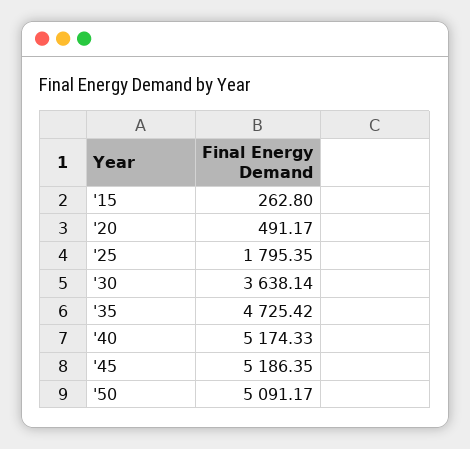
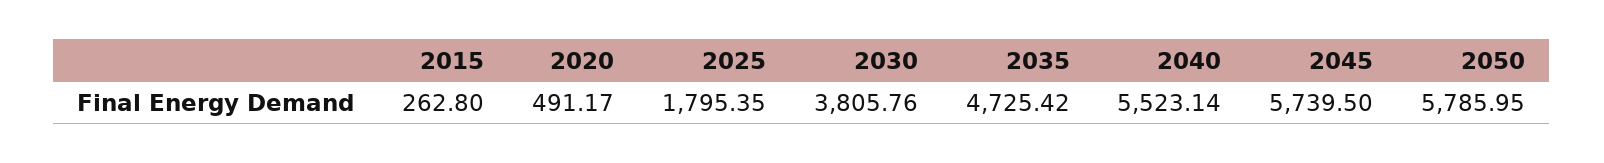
'30: 3638.14 -> 3805.76
'40: 5174.33 -> 5523.14
'45: 5186.35 -> 5739.5
'50: 5091.17 -> 5785.95

